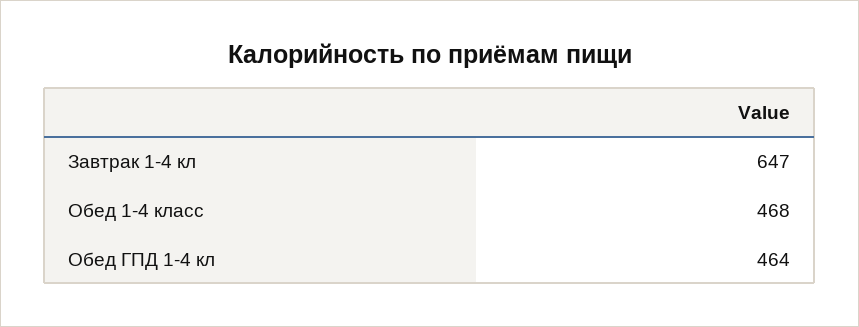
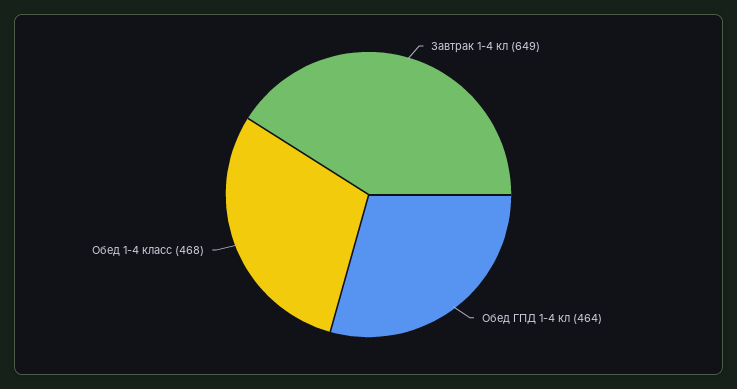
Завтрак 1-4 кл: 647 -> 649

